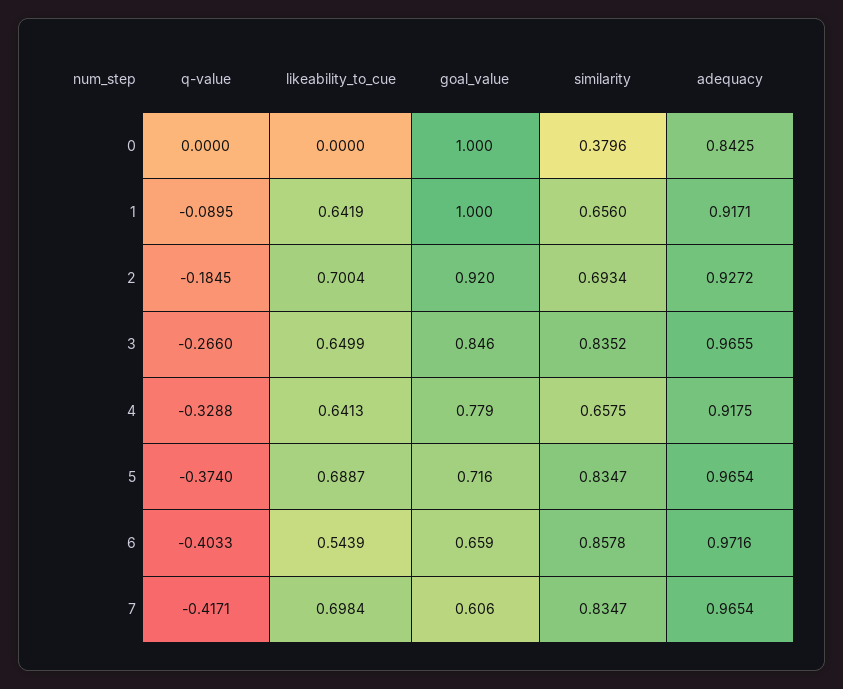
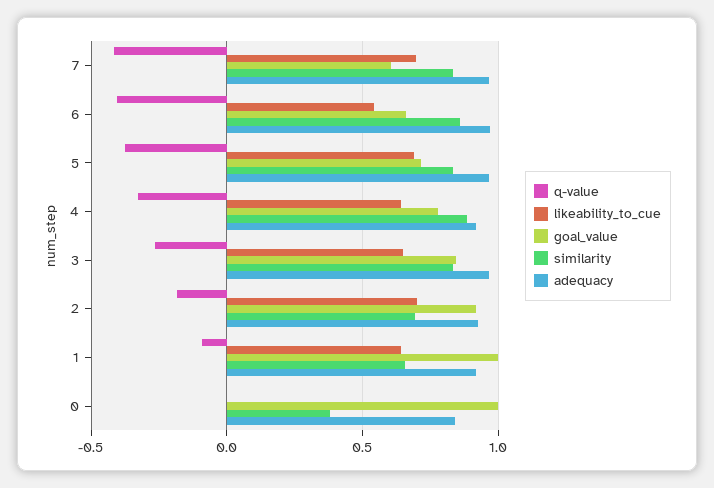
similarity, 4: 0.6575 -> 0.9

